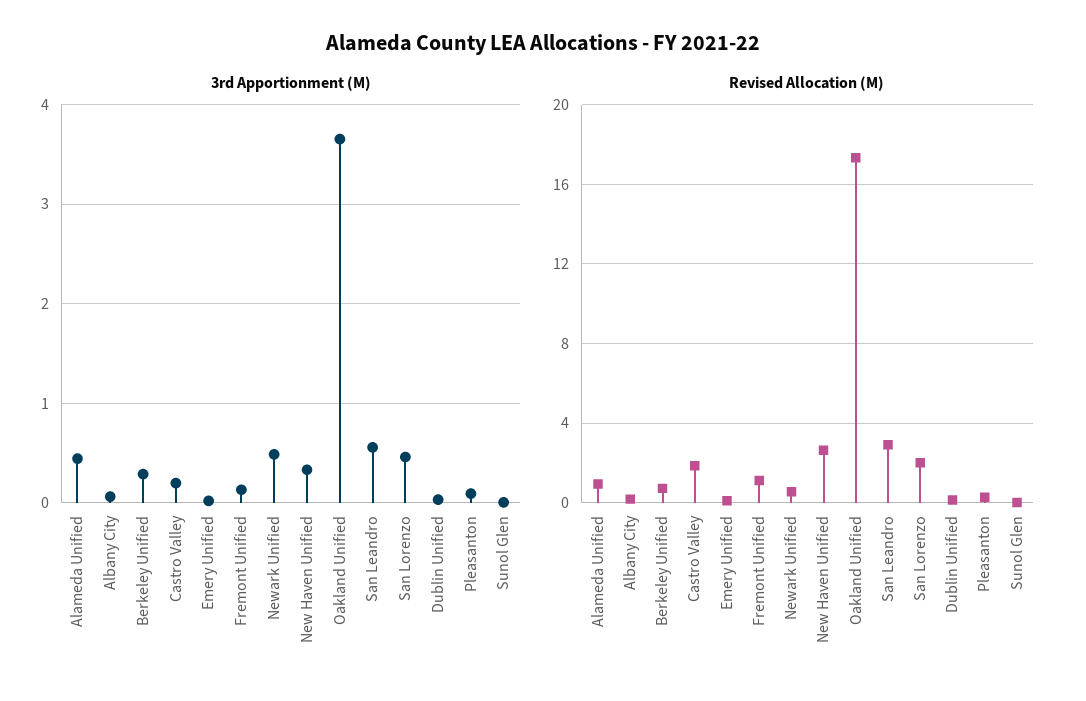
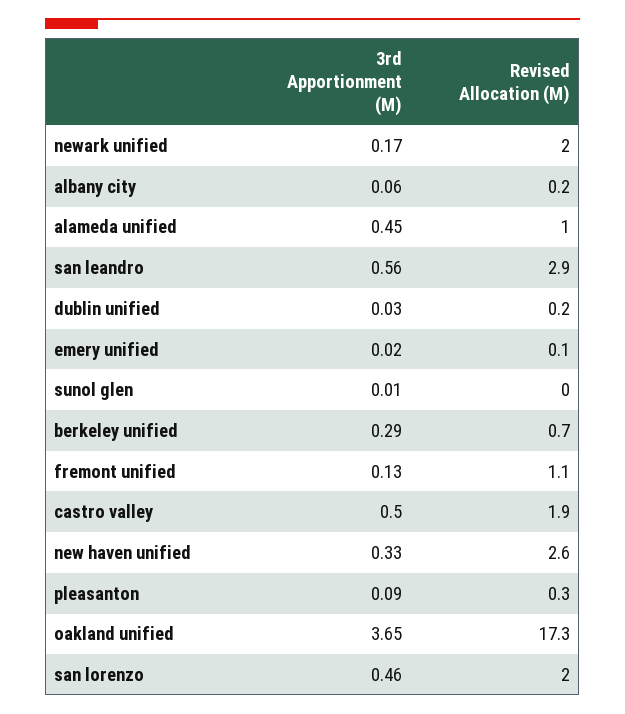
3rd Apportionment (M), Castro Valley: 0.2 -> 0.5
3rd Apportionment (M), Newark Unified: 0.5 -> 0.17
Revised Allocation (M), Newark Unified: 0.5 -> 2

